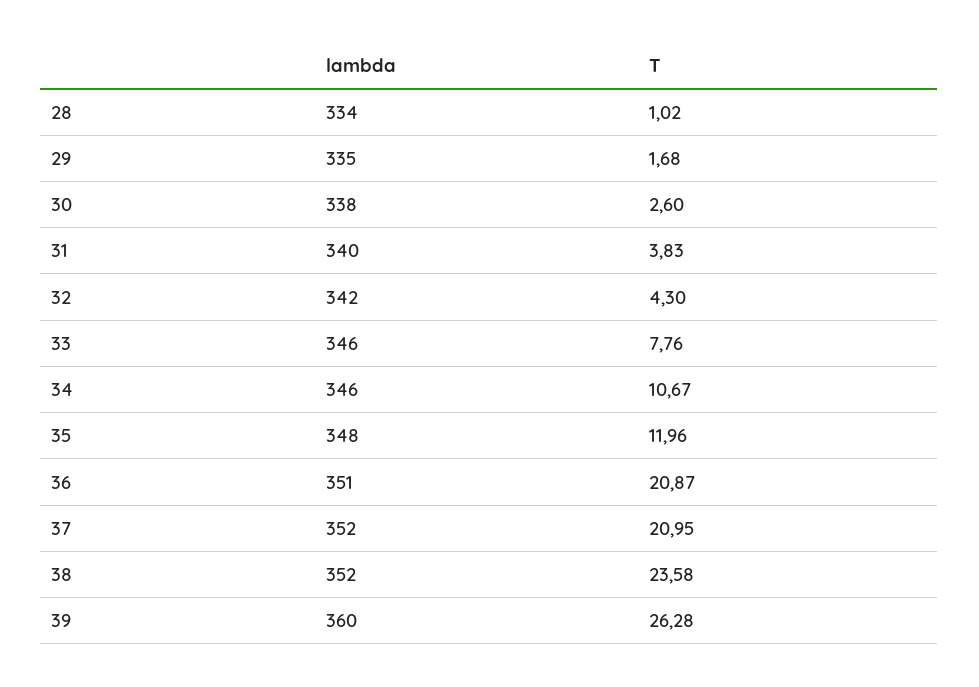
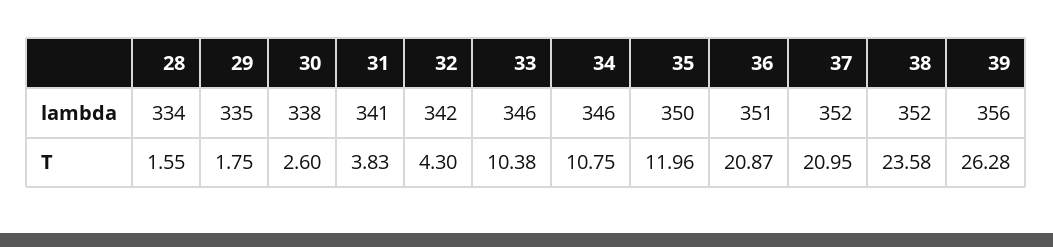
T, 28: 1.02 -> 1.55
T, 29: 1.68 -> 1.75
lambda, 31: 340 -> 341
T, 33: 7.76 -> 10.38
T, 34: 10.67 -> 10.75
lambda, 35: 348 -> 350
lambda, 39: 360 -> 356

